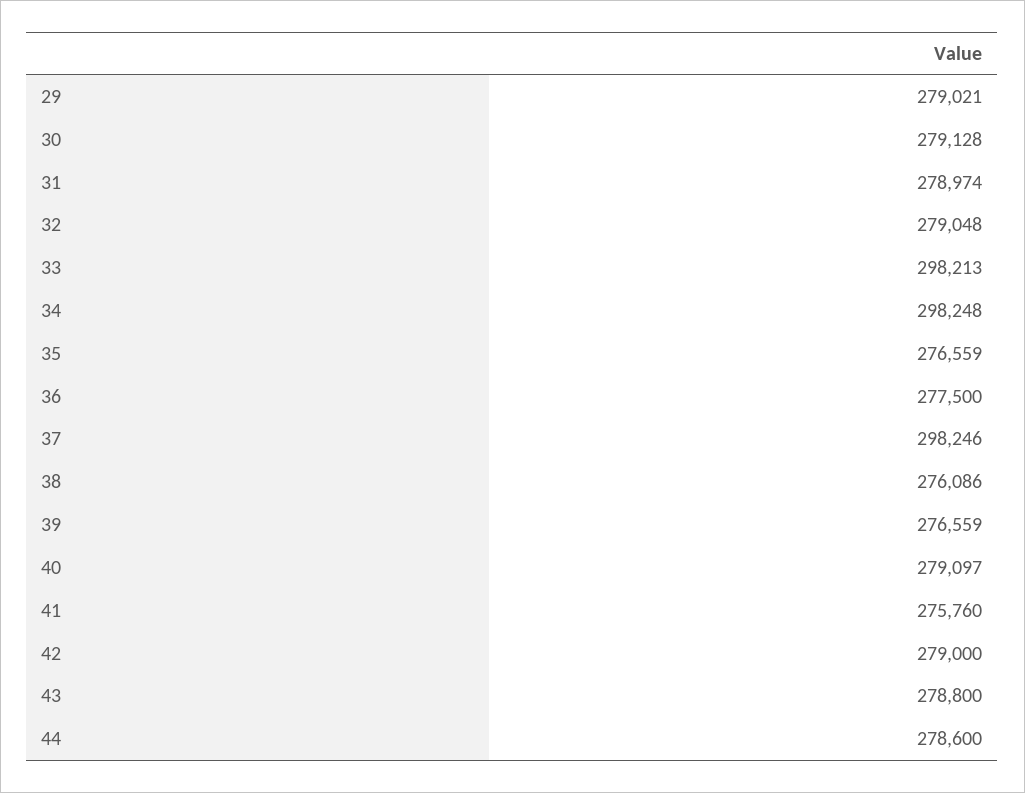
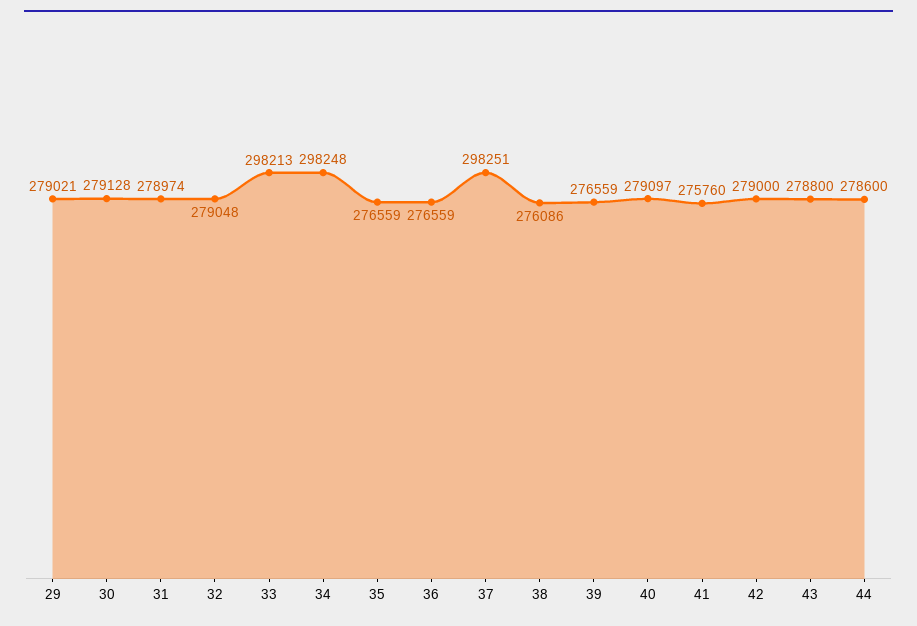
36: 277500 -> 276559
37: 298246 -> 298251

